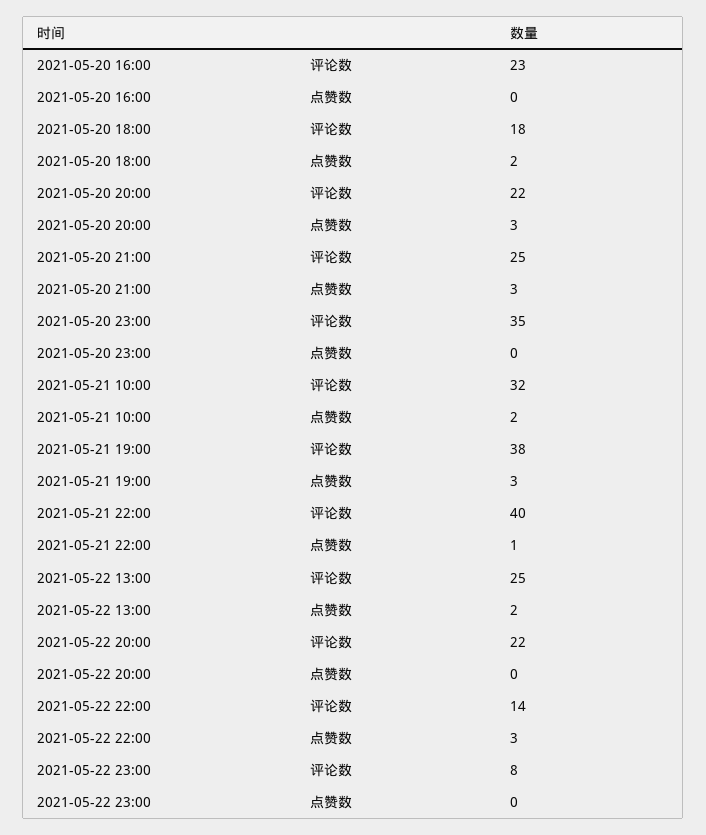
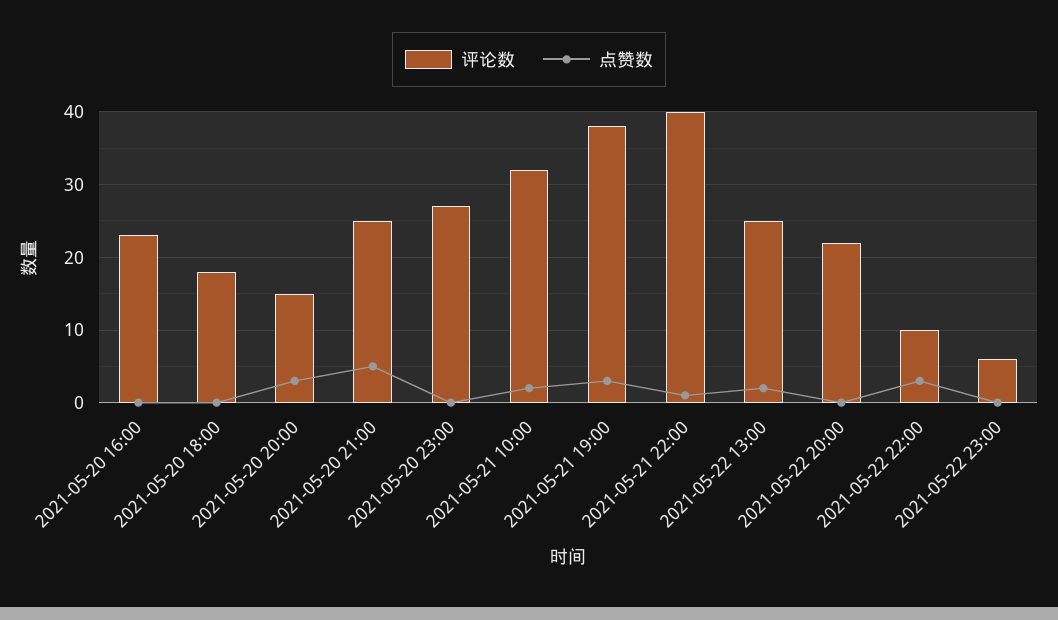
点赞数, 2021-05-20 18:00: 2 -> 0
评论数, 2021-05-20 20:00: 22 -> 15
点赞数, 2021-05-20 21:00: 3 -> 5
评论数, 2021-05-20 23:00: 35 -> 27
评论数, 2021-05-22 22:00: 14 -> 10
评论数, 2021-05-22 23:00: 8 -> 6

